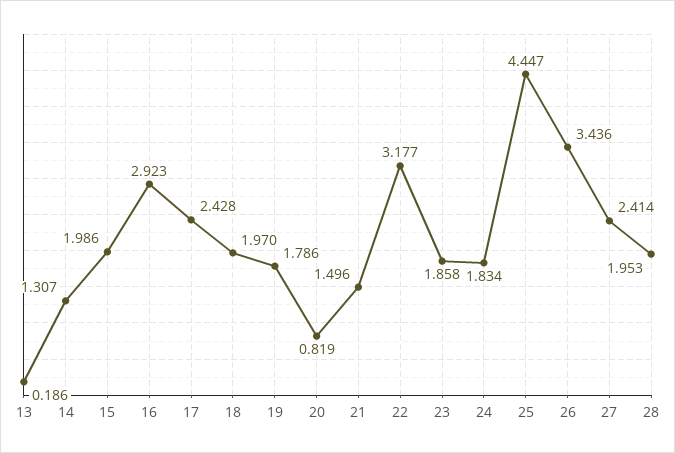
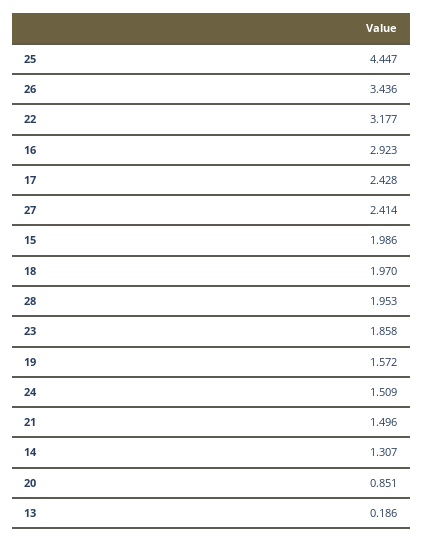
19: 1.786 -> 1.572
20: 0.819 -> 0.851
24: 1.834 -> 1.509

